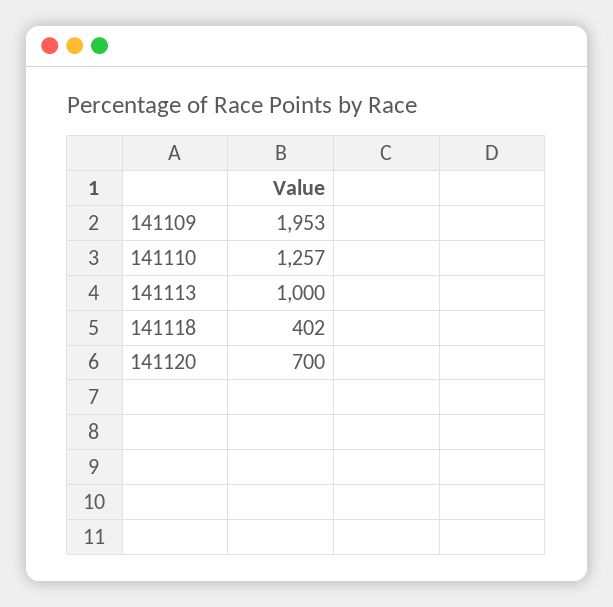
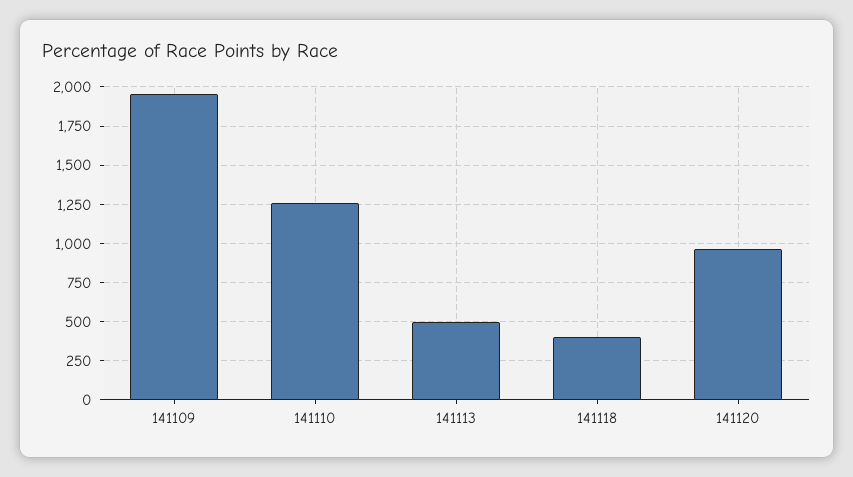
141113: 1000 -> 500
141120: 700 -> 950

